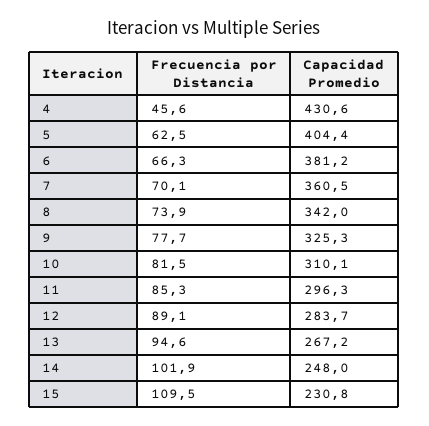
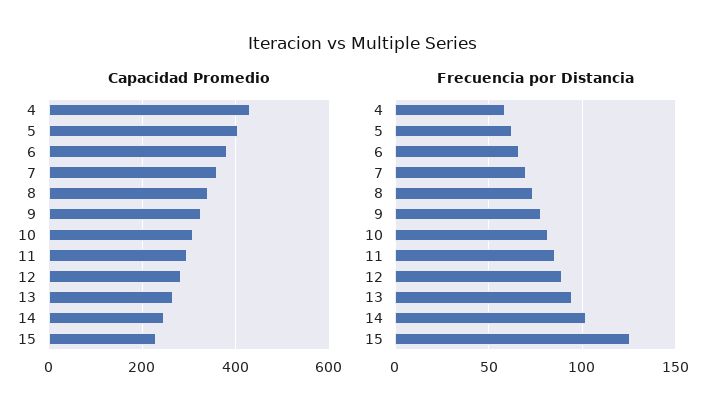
Frecuencia por Distancia, 4: 45.6 -> 60
Frecuencia por Distancia, 15: 109.5 -> 125

